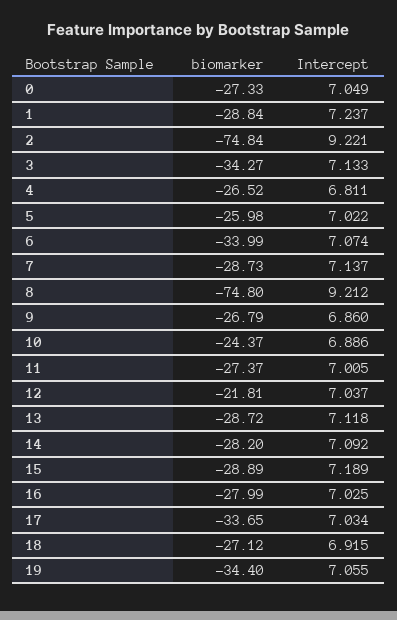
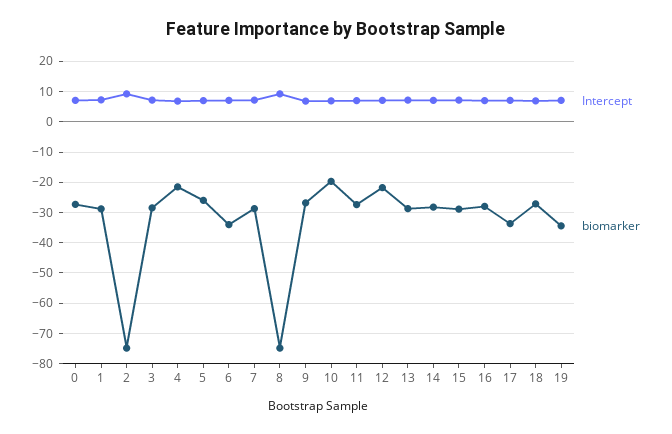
biomarker, 3: -34.27 -> -28
biomarker, 4: -26.52 -> -22
biomarker, 10: -24.37 -> -20

